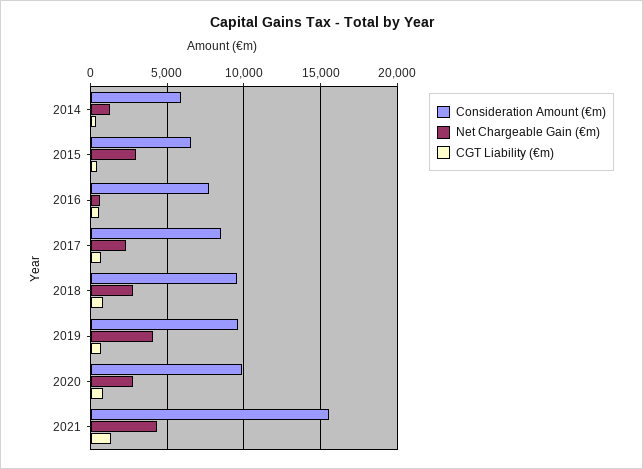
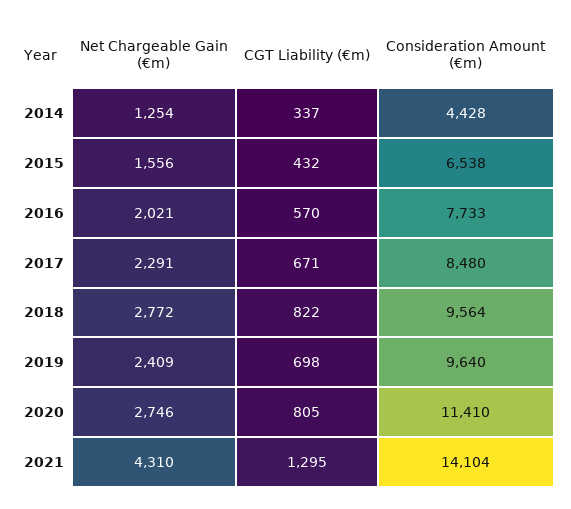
Consideration Amount (€m), 2014: 6000 -> 4428
Net Chargeable Gain (€m), 2015: 3000 -> 1556
Net Chargeable Gain (€m), 2016: 500 -> 2021
Net Chargeable Gain (€m), 2019: 4000 -> 2409
Consideration Amount (€m), 2020: 10000 -> 11410
Consideration Amount (€m), 2021: 15500 -> 14104

